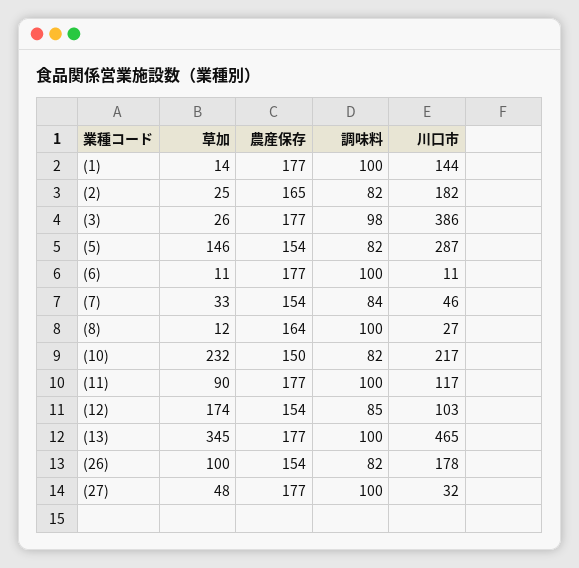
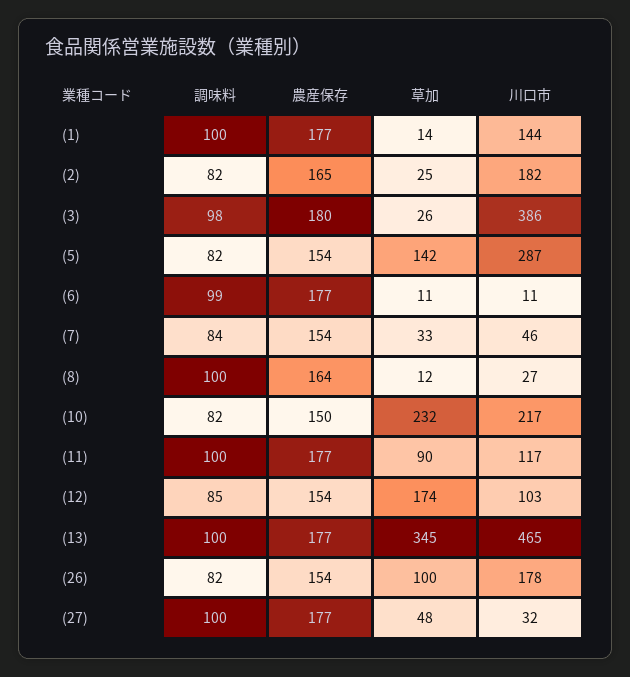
農産保存, (3): 177 -> 180
草加, (5): 146 -> 142
調味料, (6): 100 -> 99

